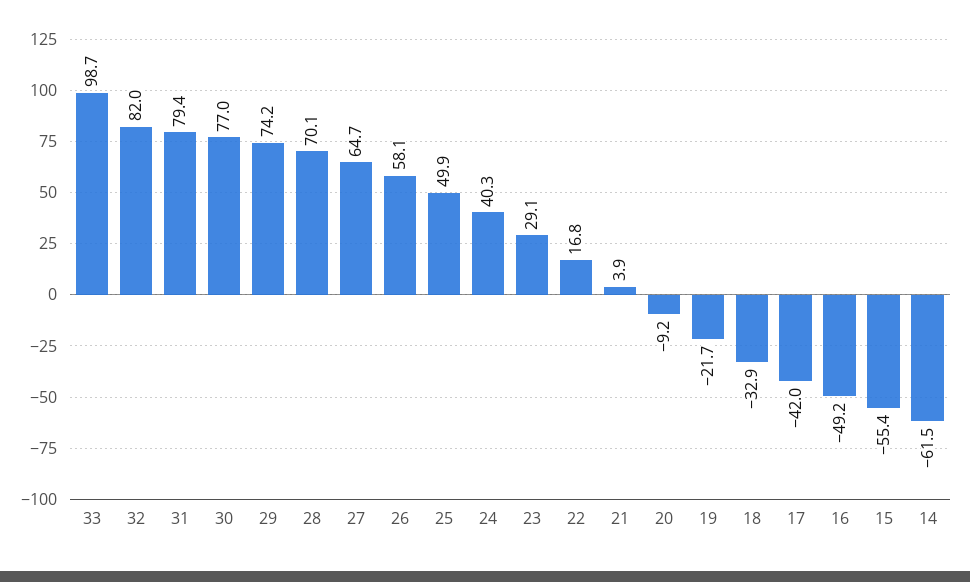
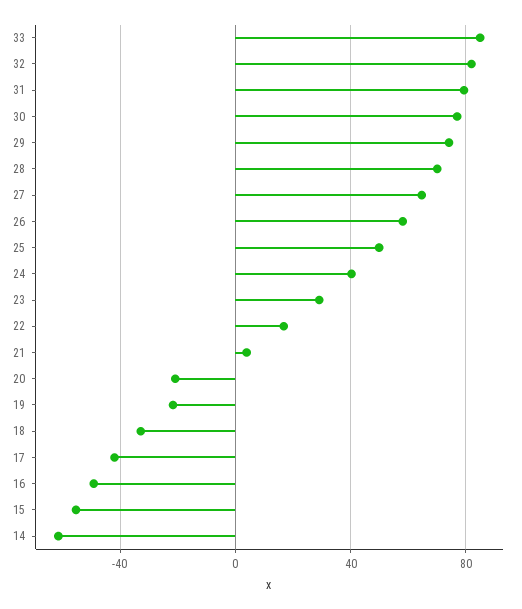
33: 98.7 -> 85
20: -9.2 -> -20

